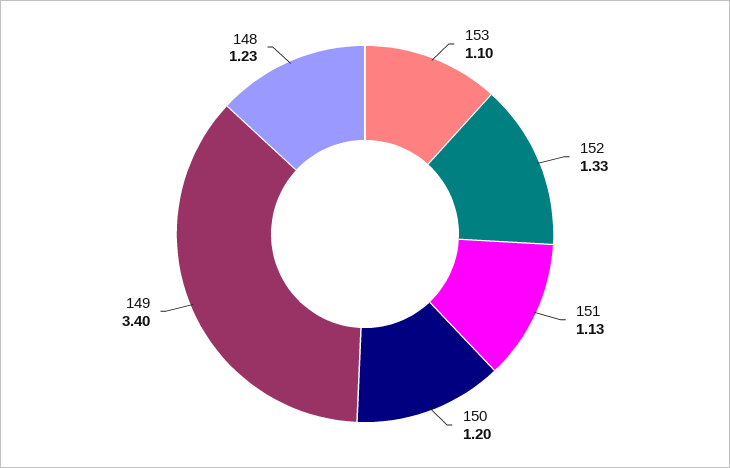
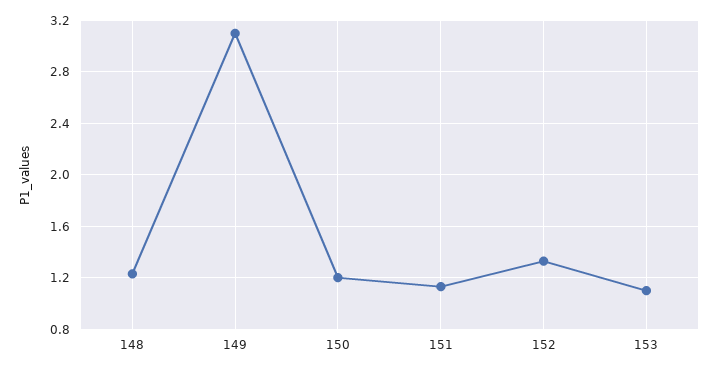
149: 3.4 -> 3.1

